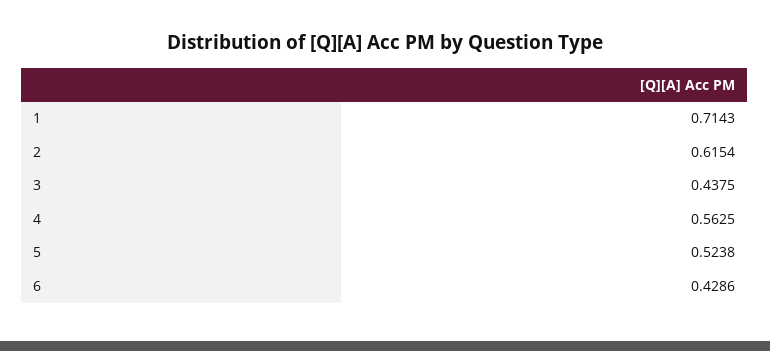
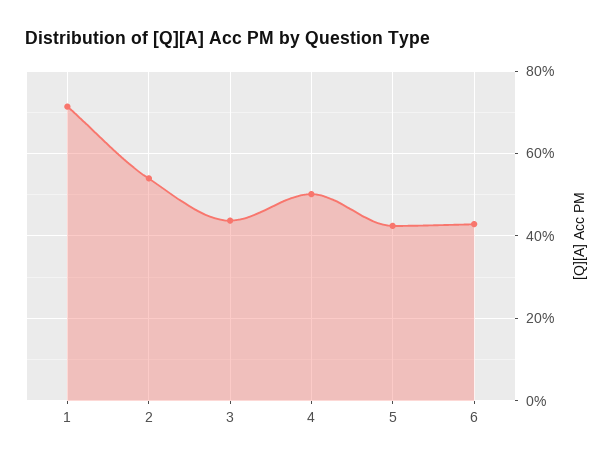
2: 0.6154 -> 0.54
4: 0.5625 -> 0.5
5: 0.5238 -> 0.42

